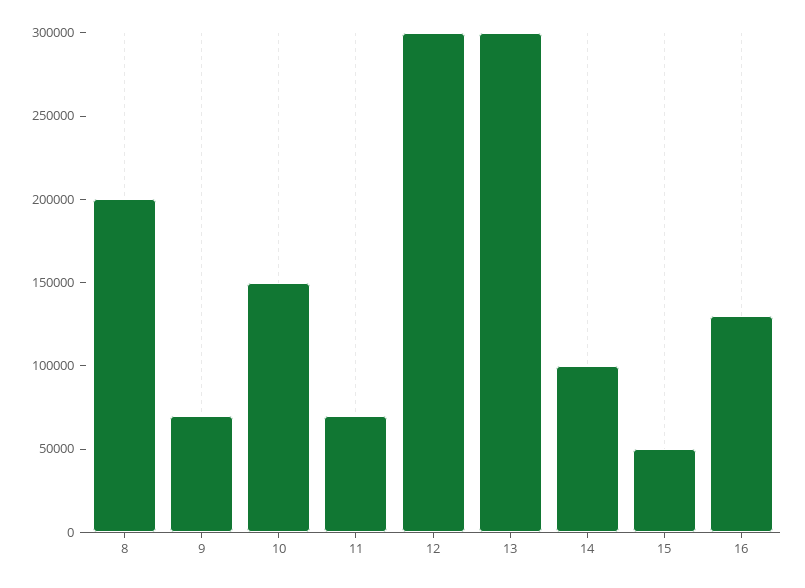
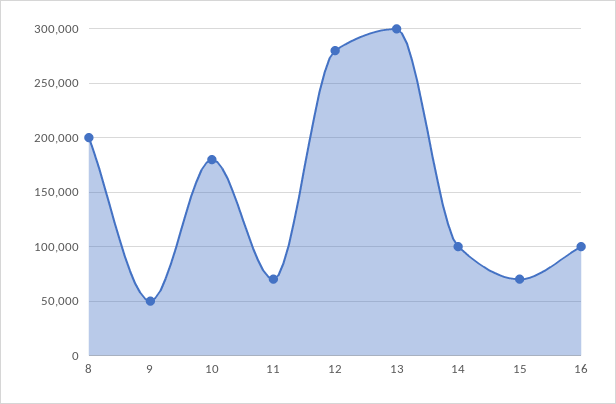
9: 70000 -> 50000
10: 150000 -> 180000
12: 300000 -> 280000
15: 50000 -> 70000
16: 130000 -> 100000

